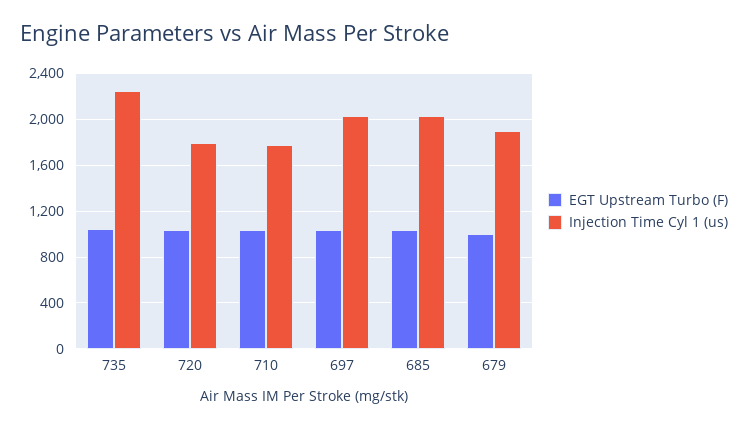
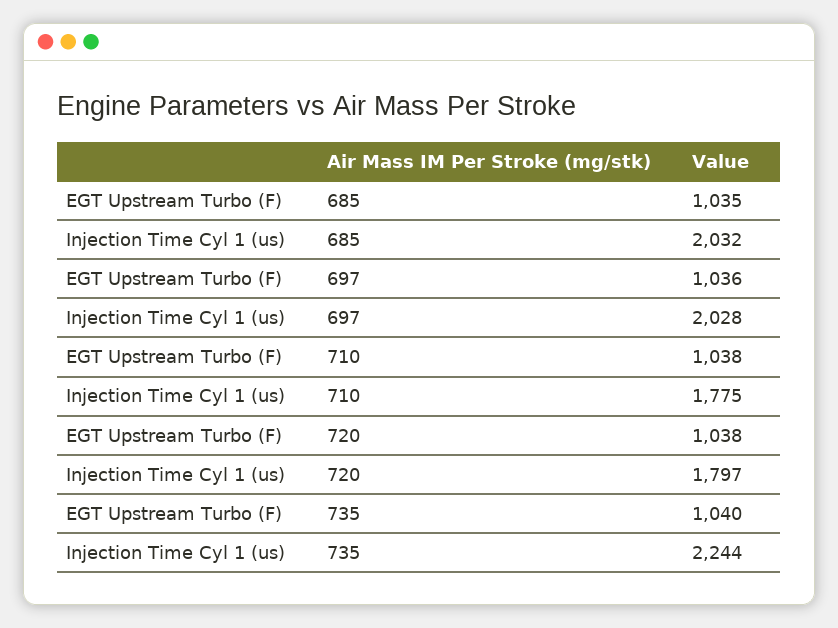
EGT Upstream Turbo (F), 679: 1000 -> none
Injection Time Cyl 1 (us), 679: 1900 -> none

